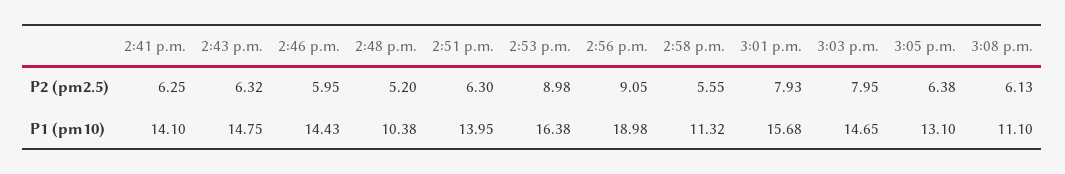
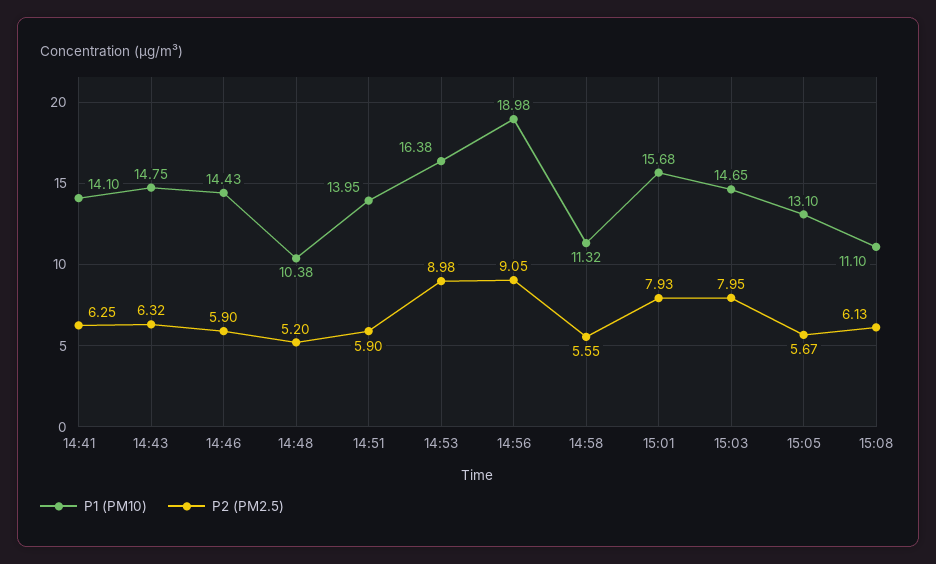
P2 (pm2.5), 2:46 p.m.: 5.95 -> 5.9
P2 (pm2.5), 2:51 p.m.: 6.3 -> 5.9
P2 (pm2.5), 3:05 p.m.: 6.38 -> 5.67

